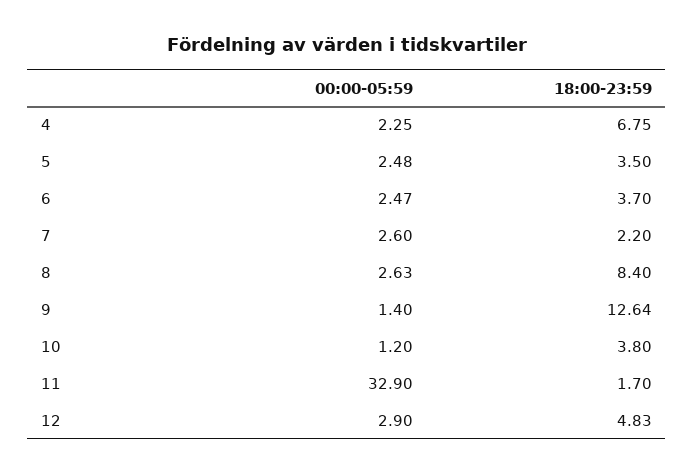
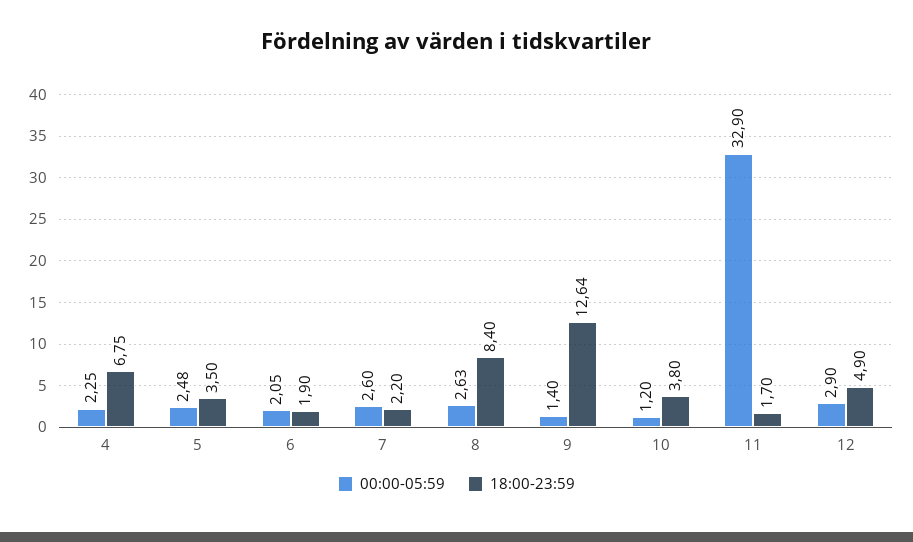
00:00-05:59, 6: 2.47 -> 2.05
18:00-23:59, 6: 3.7 -> 1.9
18:00-23:59, 12: 4.83 -> 4.9

